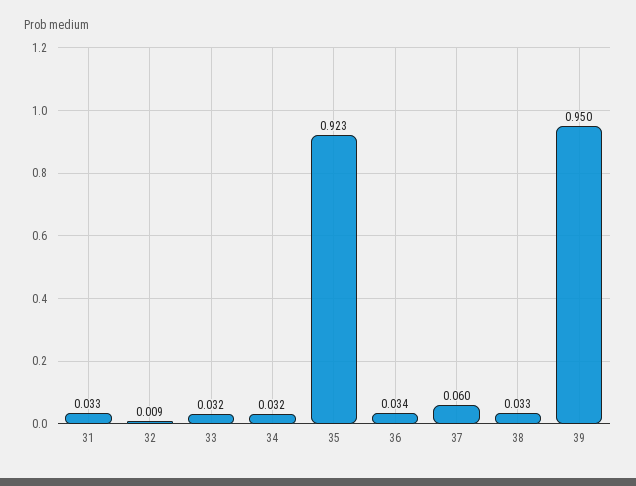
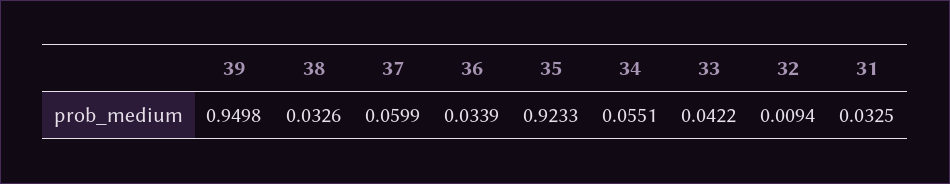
33: 0.032 -> 0.0422
34: 0.032 -> 0.0551

